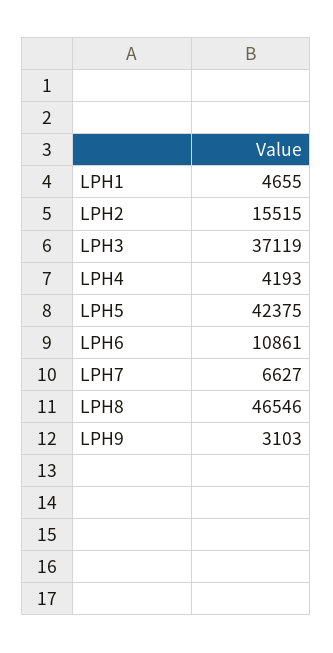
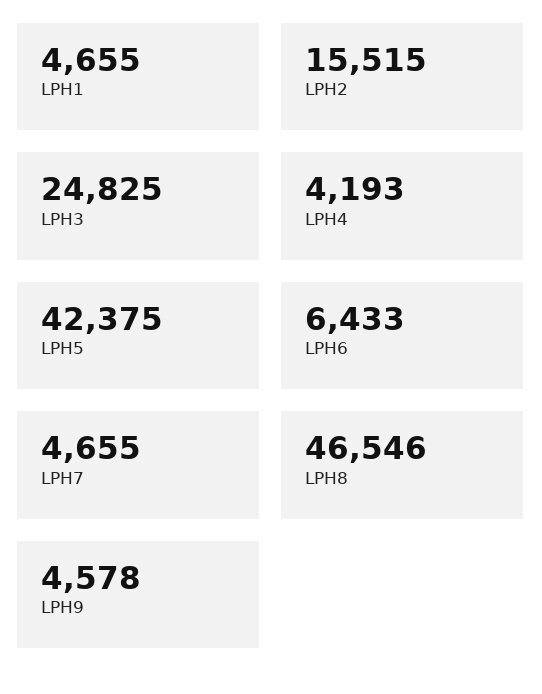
LPH3: 37119 -> 24825
LPH6: 10861 -> 6433
LPH7: 6627 -> 4655
LPH9: 3103 -> 4578

